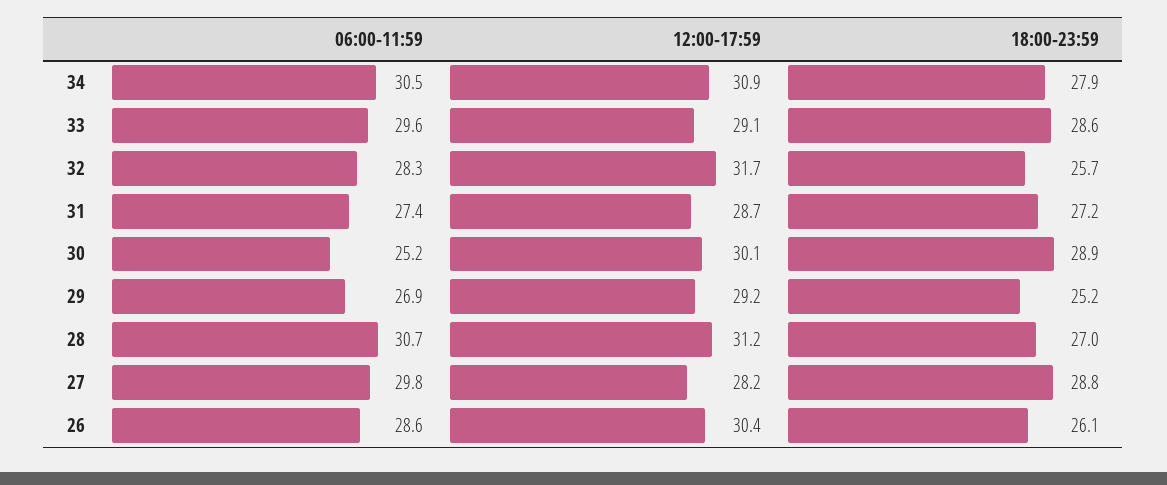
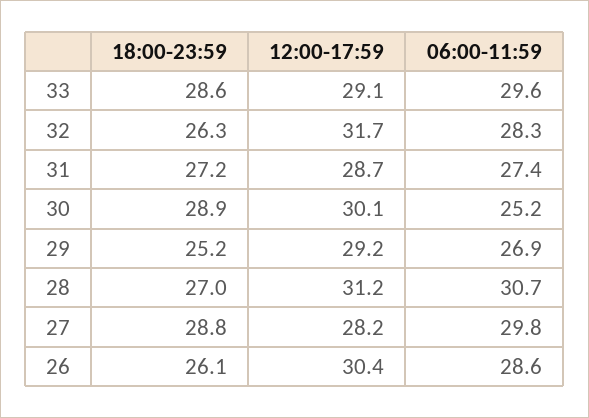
06:00-11:59, 34: 30.5 -> none
12:00-17:59, 34: 30.9 -> none
18:00-23:59, 34: 27.9 -> none
18:00-23:59, 32: 25.7 -> 26.3

